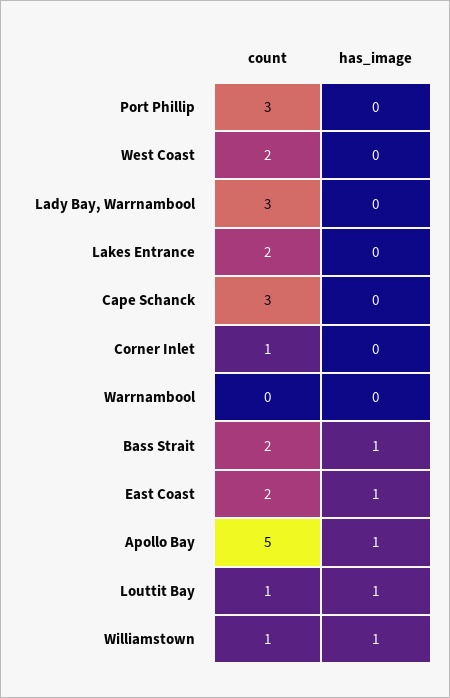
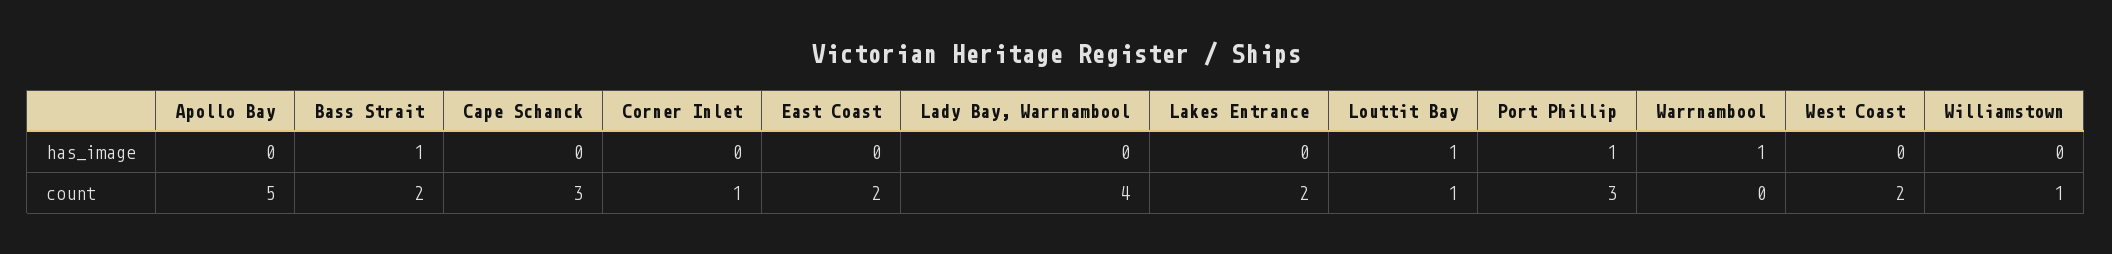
has_image, Port Phillip: 0 -> 1
count, Lady Bay, Warrnambool: 3 -> 4
has_image, Warrnambool: 0 -> 1
has_image, East Coast: 1 -> 0
has_image, Apollo Bay: 1 -> 0
has_image, Williamstown: 1 -> 0

